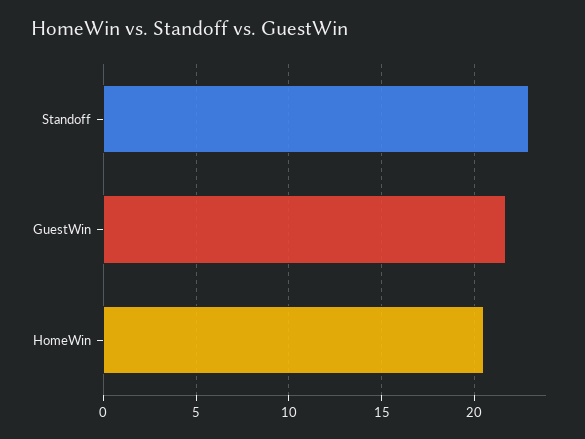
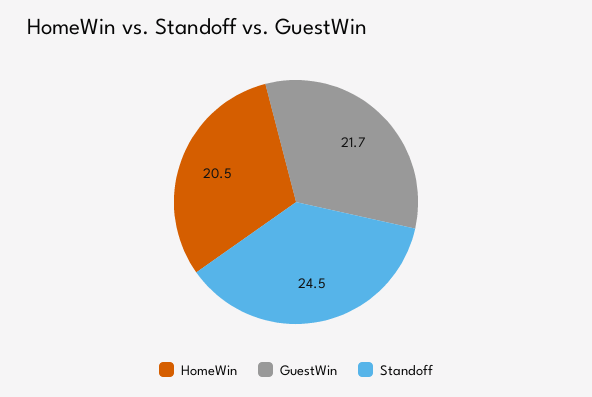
Standoff: 23 -> 24.5

